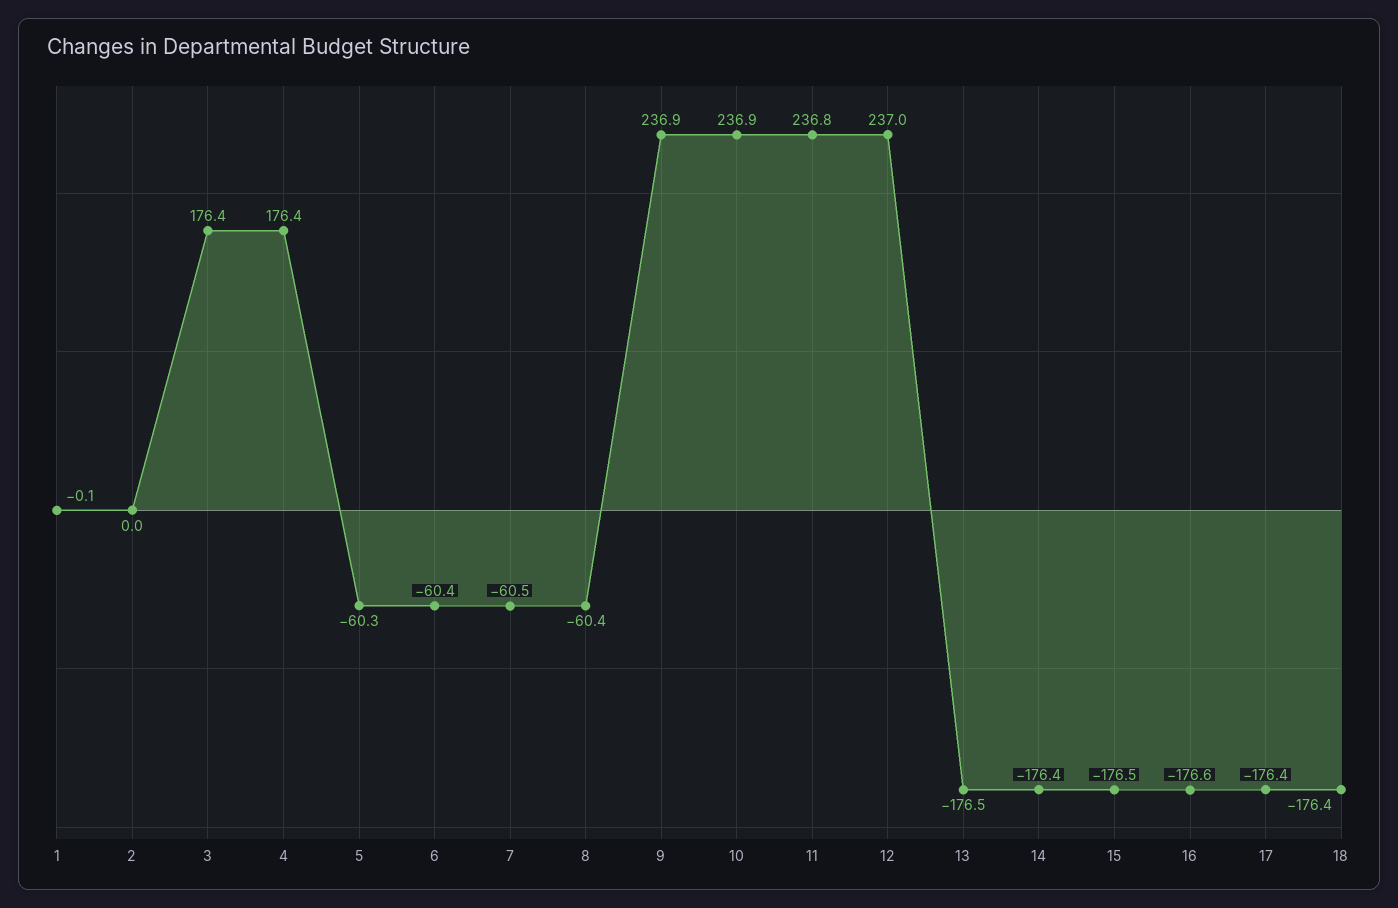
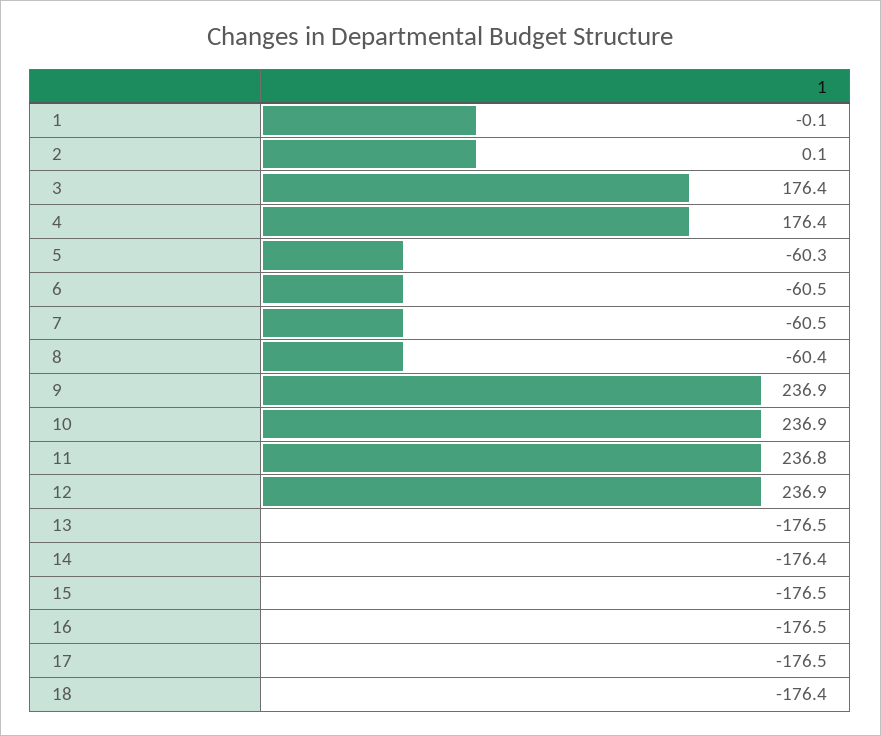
2: 0 -> 0.1
6: -60.4 -> -60.5
12: 237 -> 236.9
16: -176.6 -> -176.5
17: -176.4 -> -176.5

